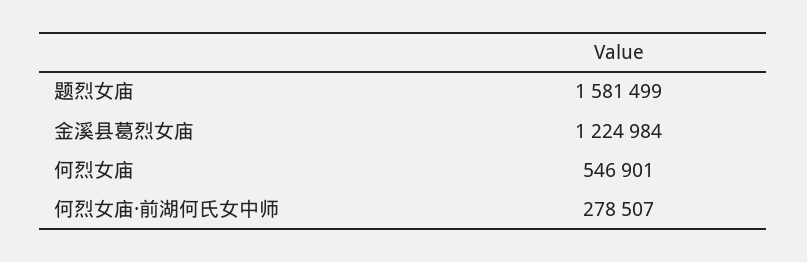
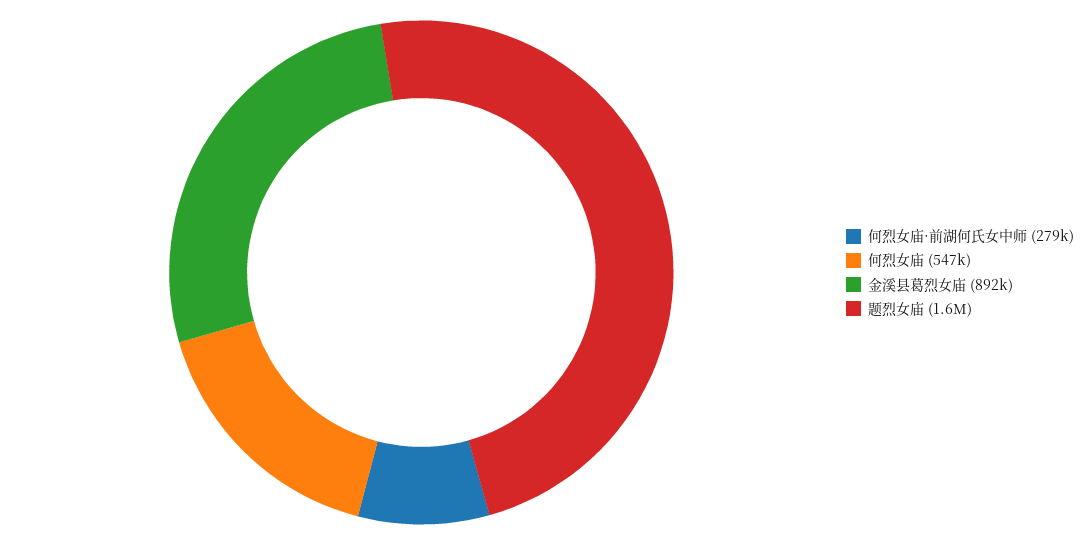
金溪县葛烈女庙: 1224984 -> 892000

